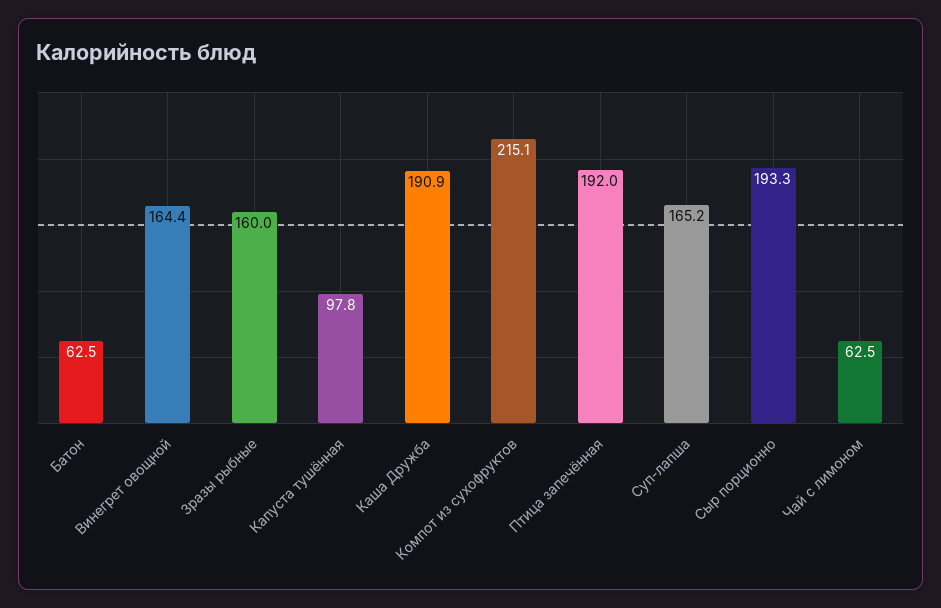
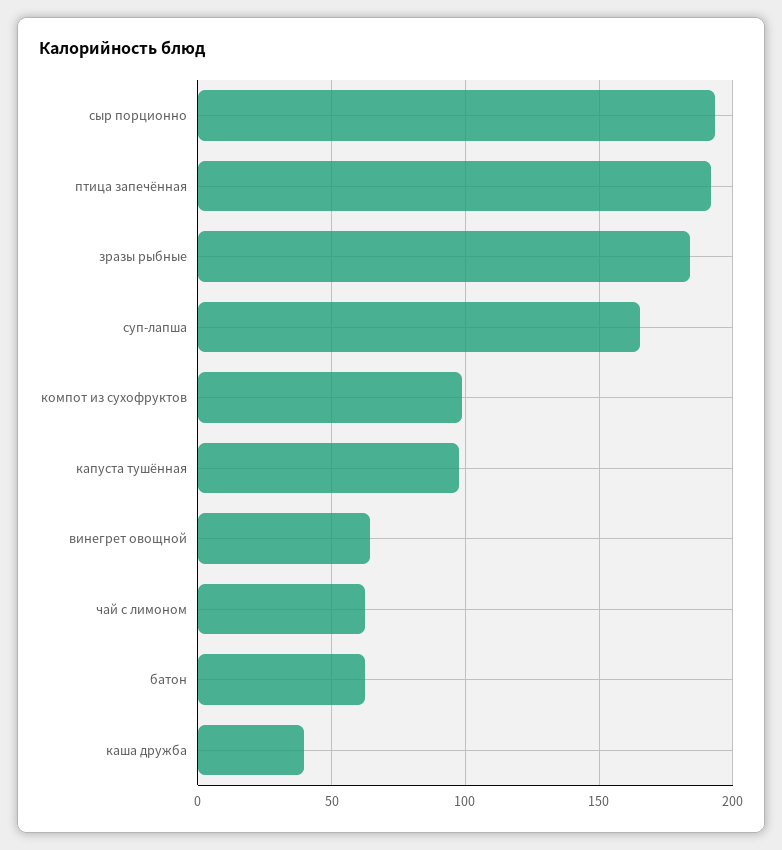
Винегрет овощной: 164.4 -> 65
Зразы рыбные: 160 -> 185
Каша Дружба: 190.9 -> 40
Компот из сухофруктов: 215.1 -> 100

